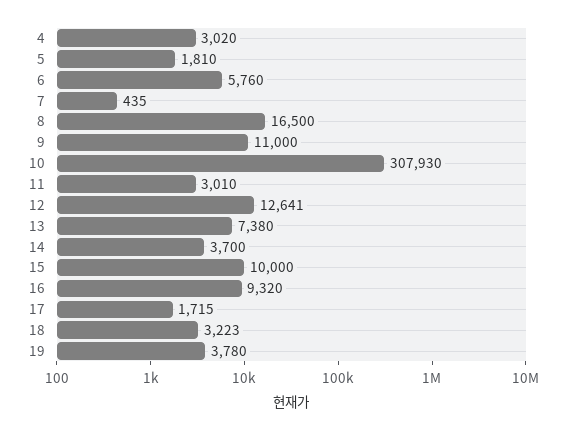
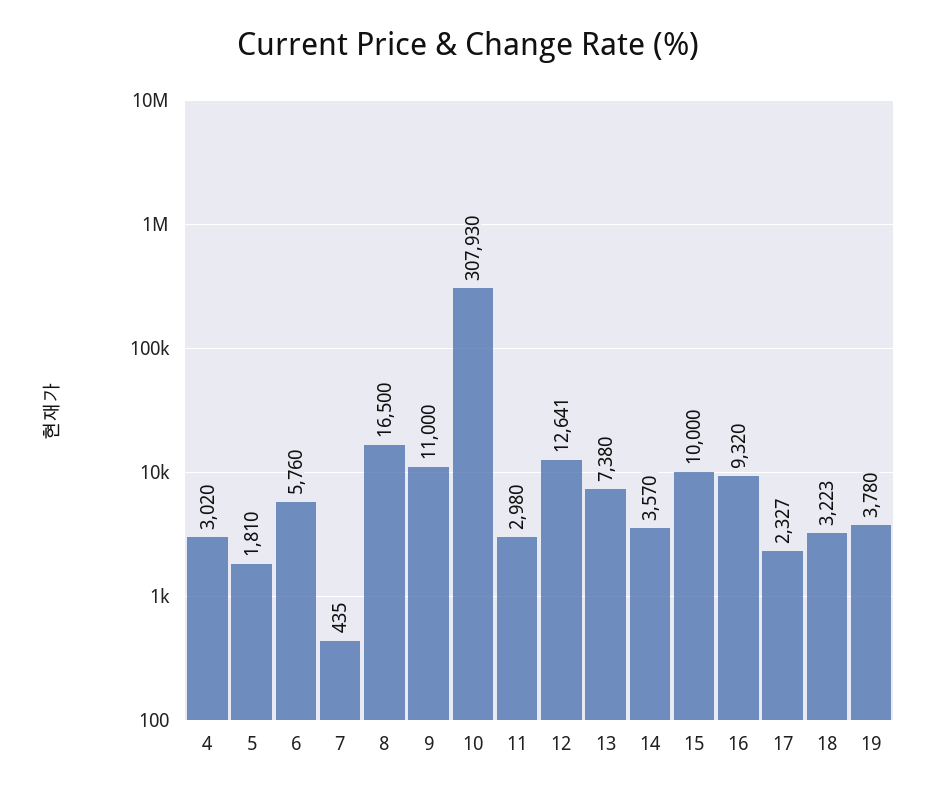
11: 3010 -> 2980
14: 3700 -> 3570
17: 1715 -> 2327

